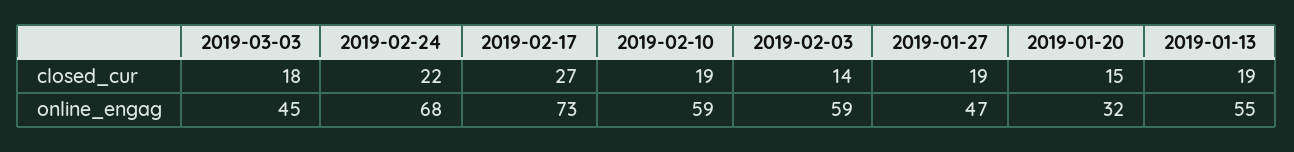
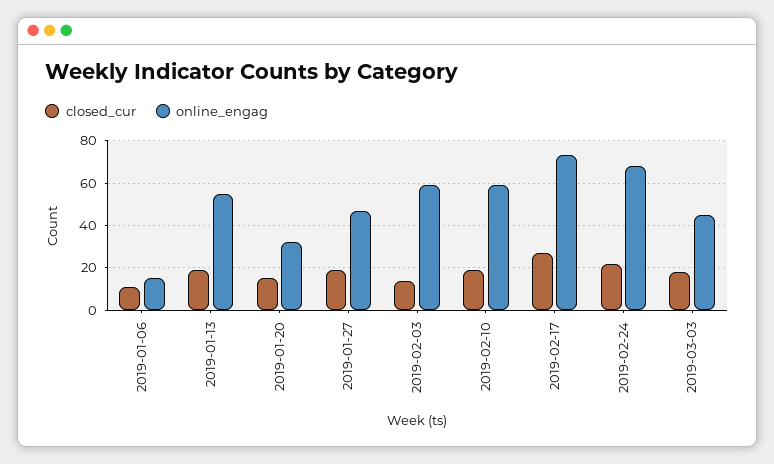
closed_cur, 2019-01-06: none -> 10
online_engag, 2019-01-06: none -> 15

